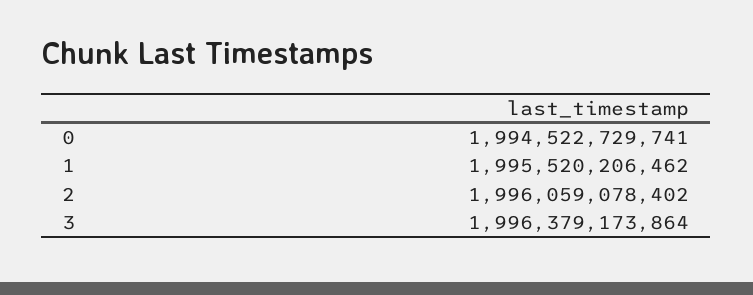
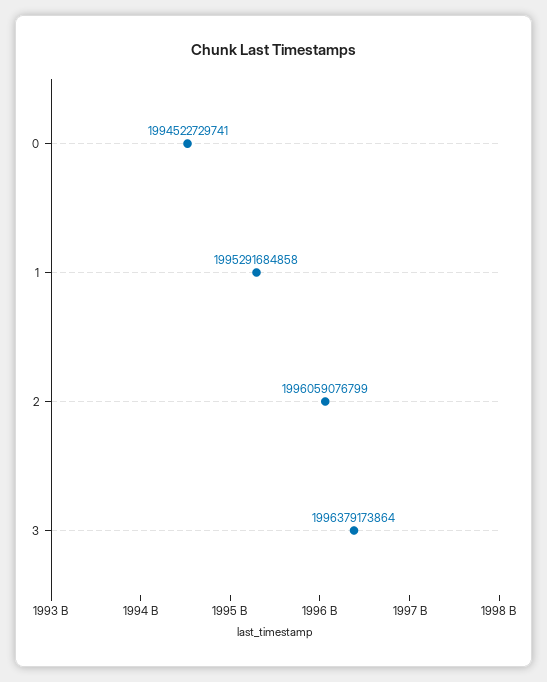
1: 1995520206462 -> 1995291684858
2: 1996059078402 -> 1996059076799

